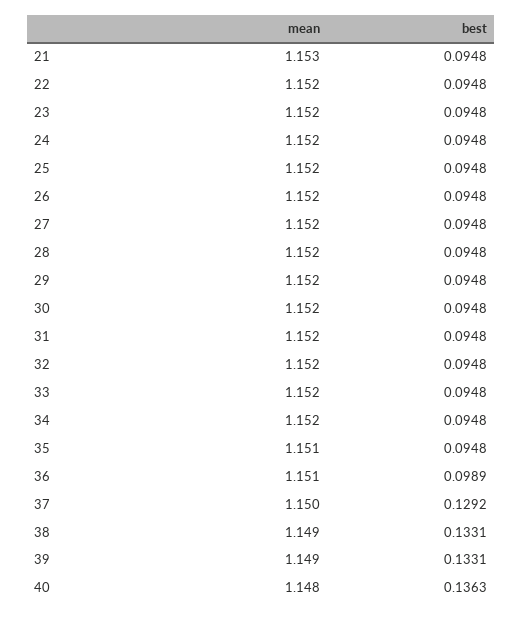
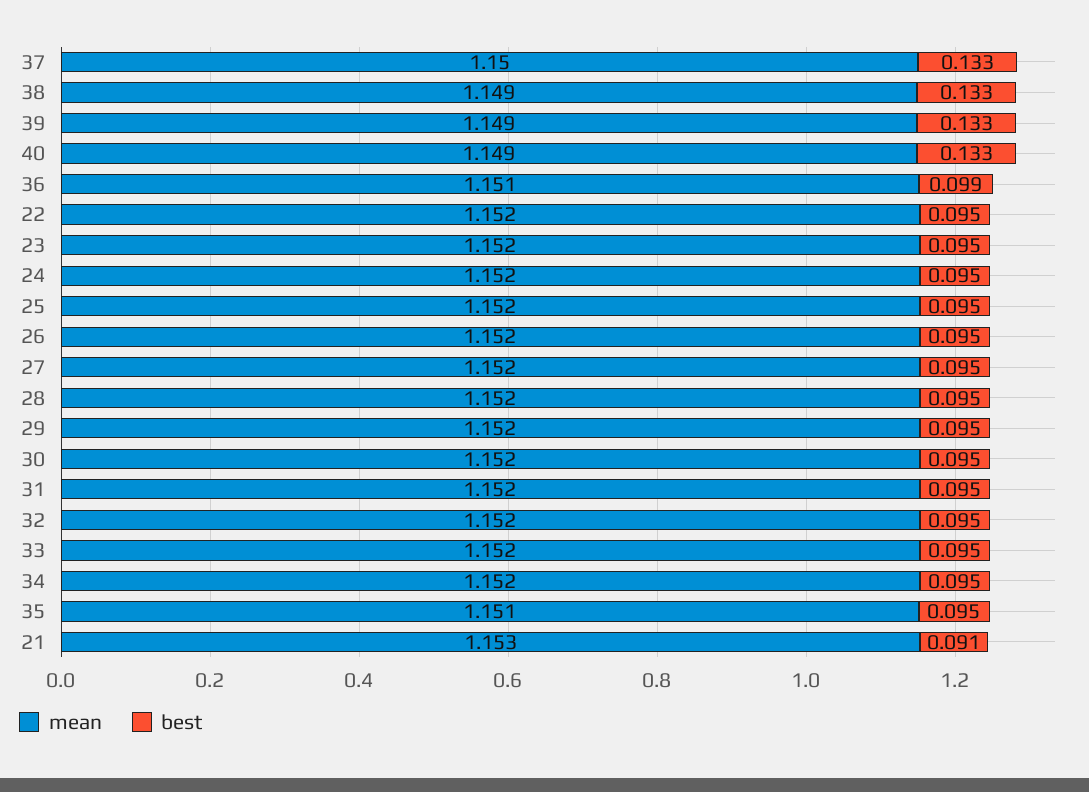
best, 21: 0.0948 -> 0.091
best, 37: 0.1292 -> 0.133
mean, 40: 1.148 -> 1.149
best, 40: 0.1363 -> 0.133

